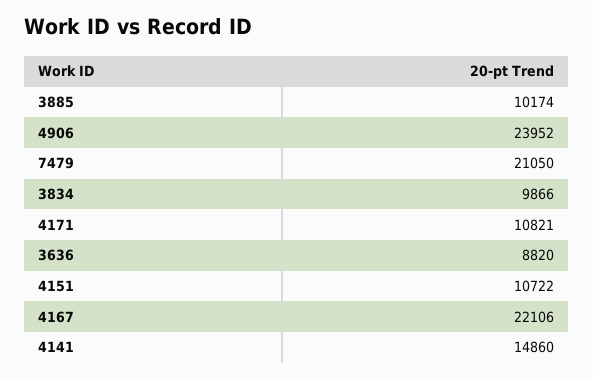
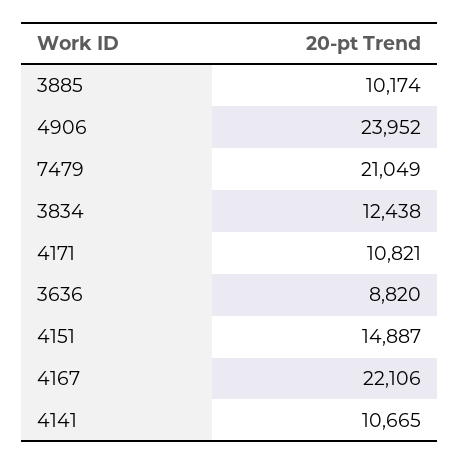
7479: 21050 -> 21049
3834: 9866 -> 12438
4151: 10722 -> 14887
4141: 14860 -> 10665

